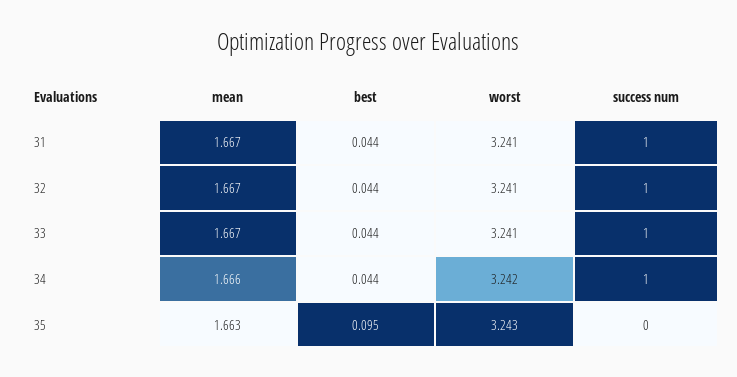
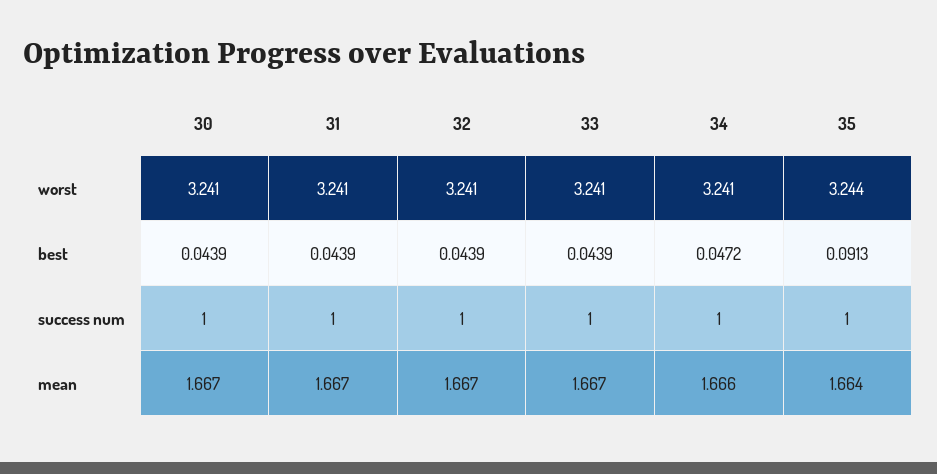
best, 34: 0.044 -> 0.0472
worst, 34: 3.242 -> 3.241
mean, 35: 1.663 -> 1.664
best, 35: 0.095 -> 0.0913
worst, 35: 3.243 -> 3.244
success num, 35: 0 -> 1
worst, 30: none -> 3.241
best, 30: none -> 0.0439
success num, 30: none -> 1
mean, 30: none -> 1.667

